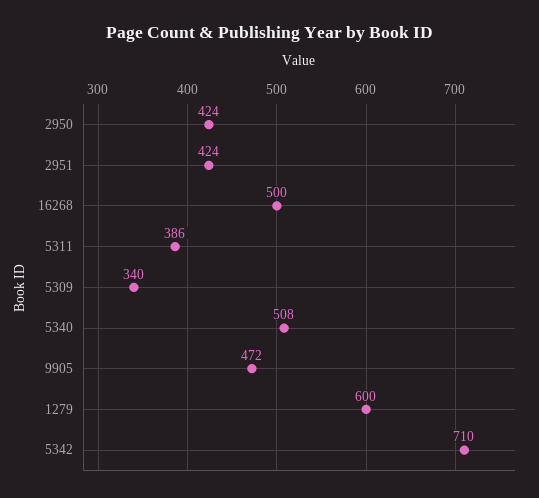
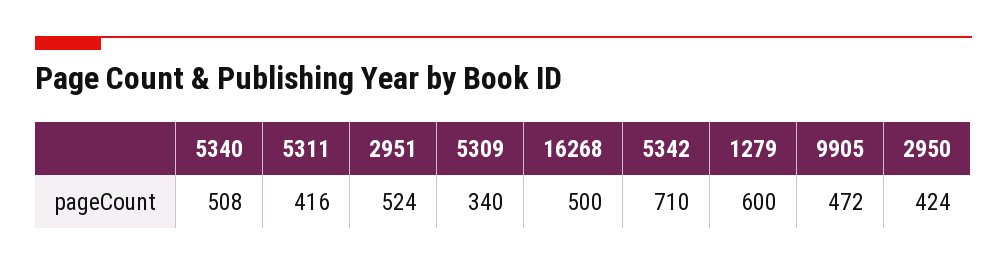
2951: 424 -> 524
5311: 386 -> 416

